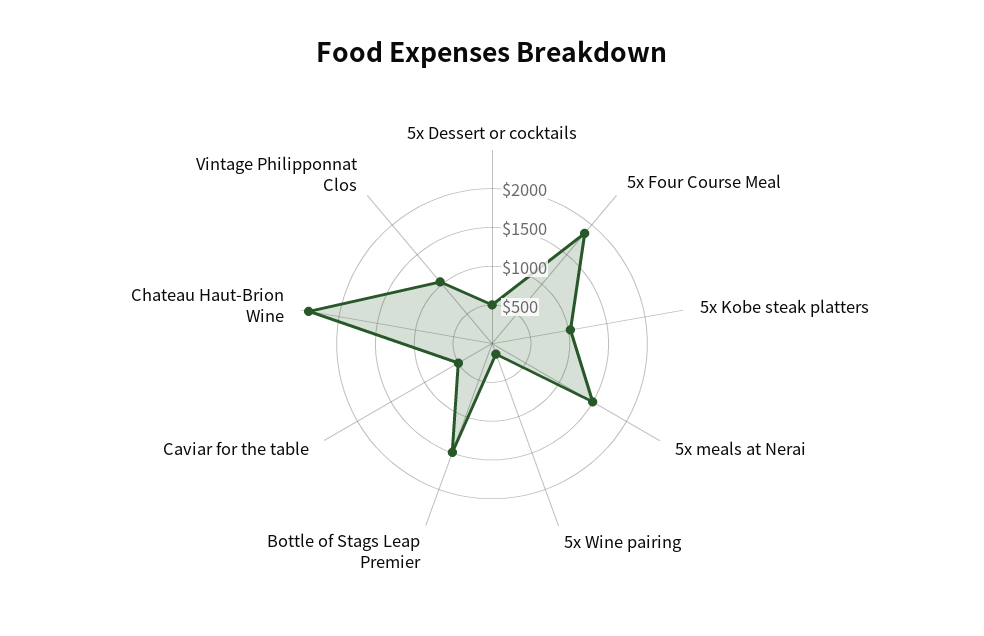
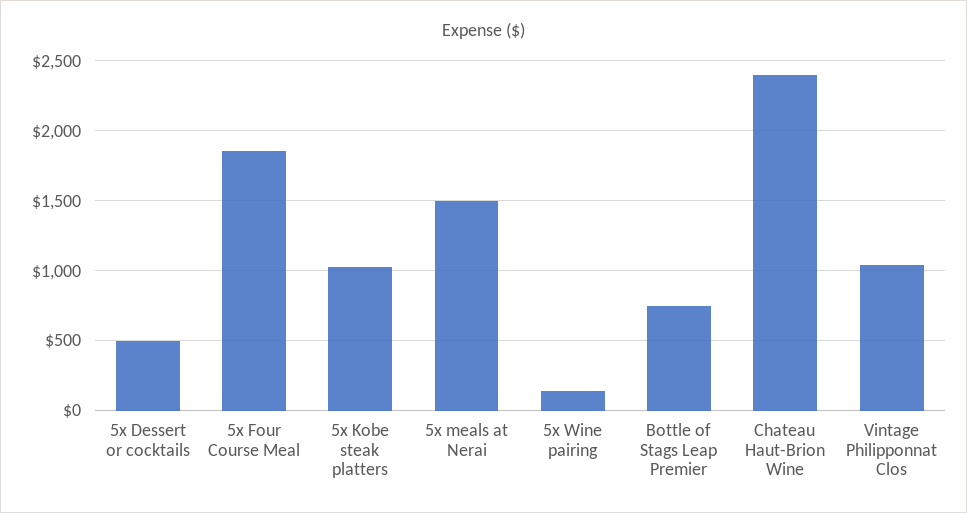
Bottle of Stags Leap Premier: 1500 -> 750
Caviar for the table: 500 -> none

